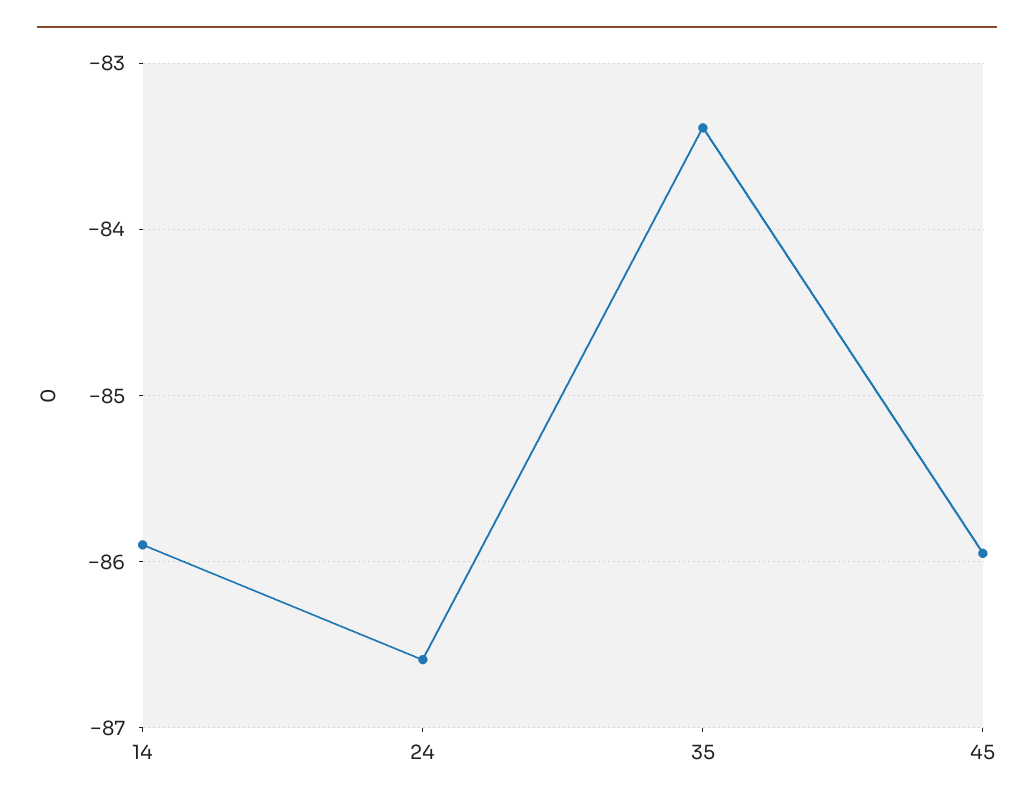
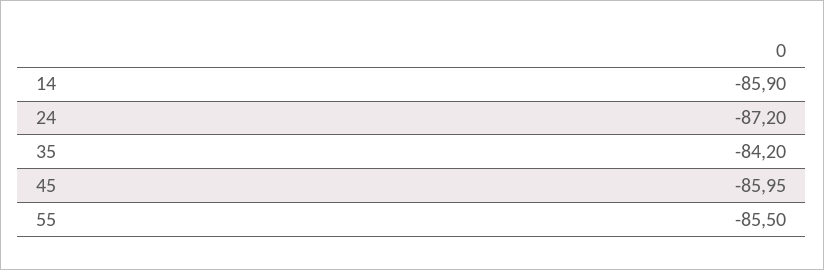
24: -86.6 -> -87.2
35: -83.4 -> -84.2
55: none -> -85.5

